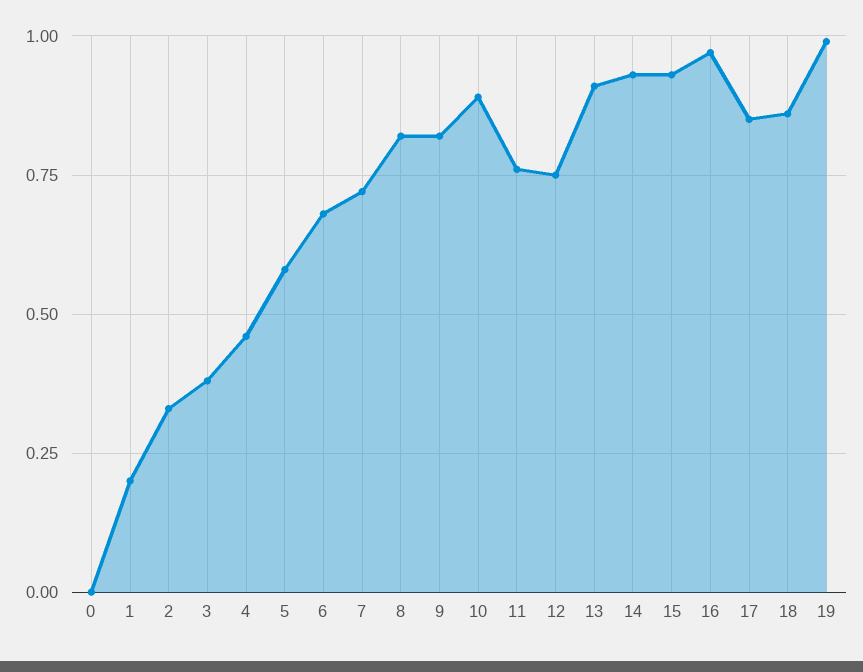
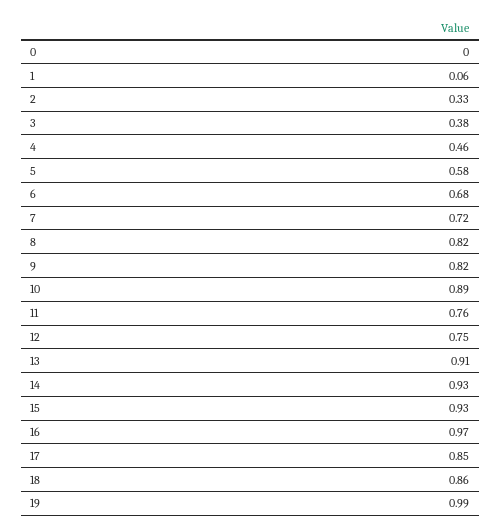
1: 0.2 -> 0.06

